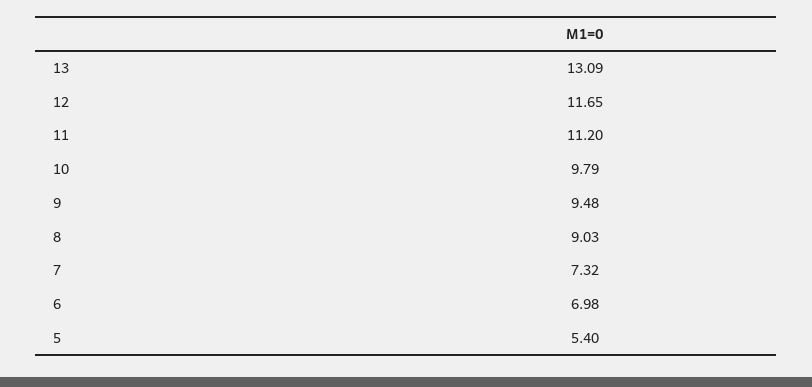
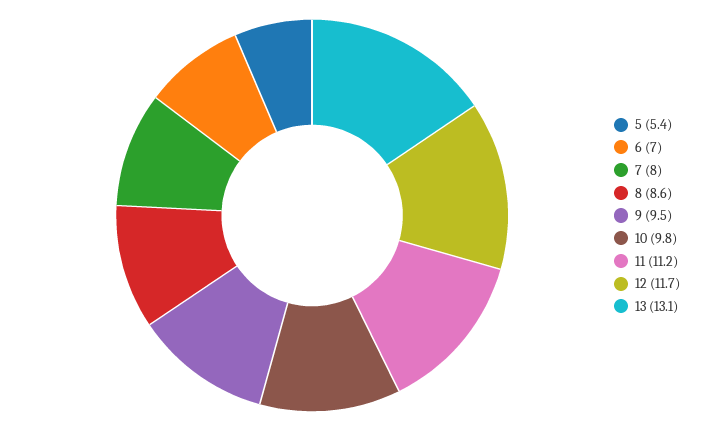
8: 9.03 -> 8.6
7: 7.32 -> 8

